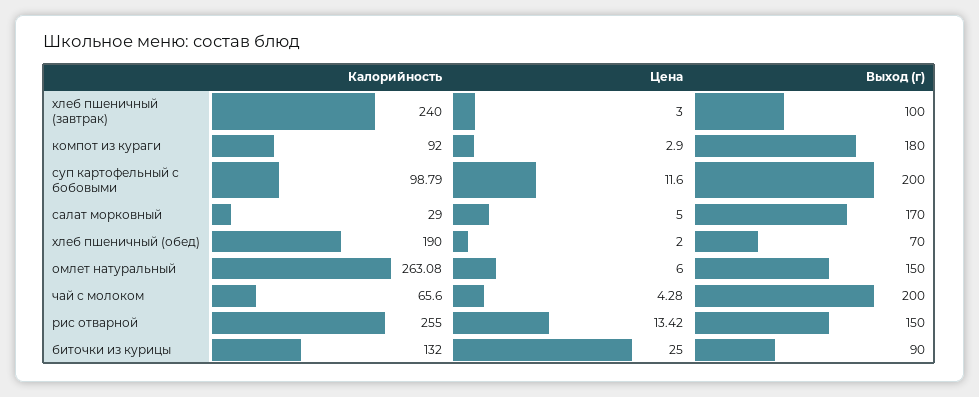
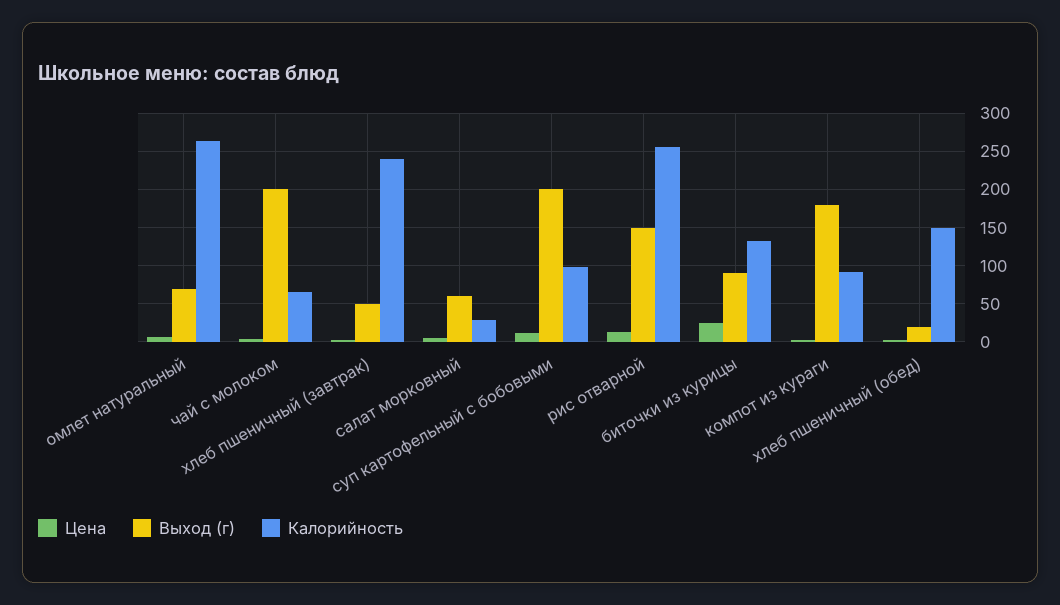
Выход (г), хлеб пшеничный (завтрак): 100 -> 50
Выход (г), салат морковный: 170 -> 60
Калорийность, хлеб пшеничный (обед): 190 -> 150
Выход (г), хлеб пшеничный (обед): 70 -> 20
Выход (г), омлет натуральный: 150 -> 70

